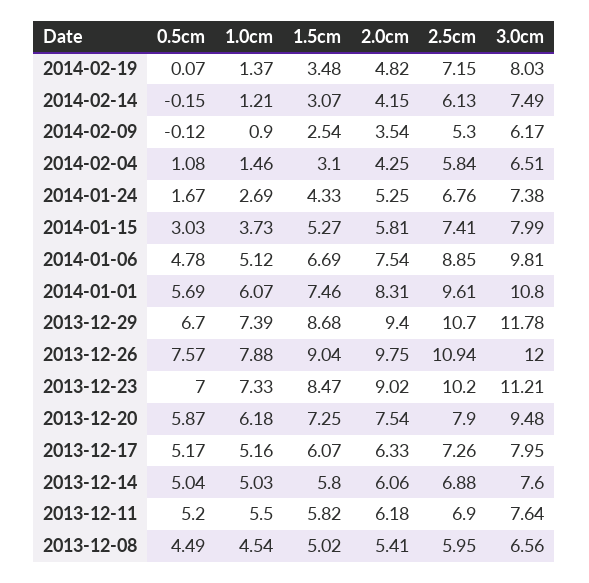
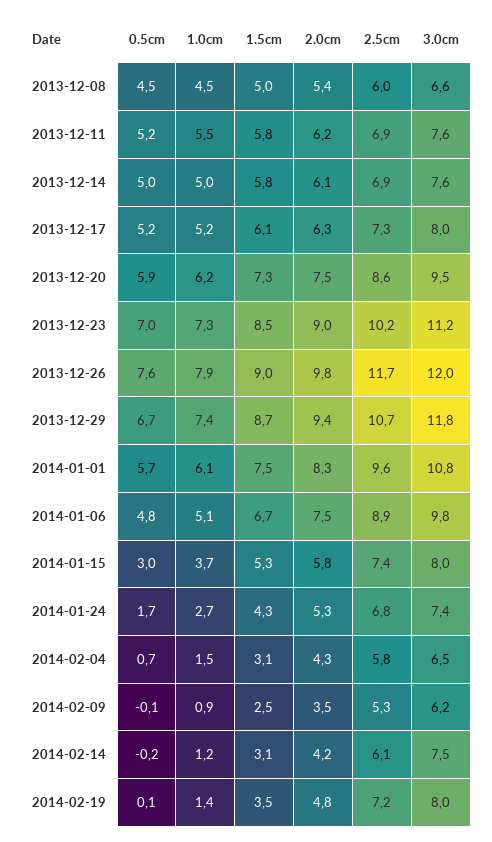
0.5cm, 2014-02-04: 1.08 -> 0.7
2.5cm, 2013-12-26: 10.94 -> 11.7
2.5cm, 2013-12-20: 7.9 -> 8.6

